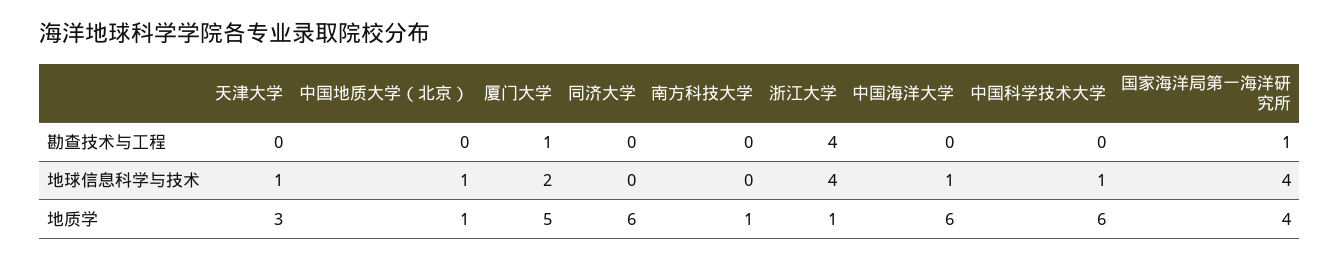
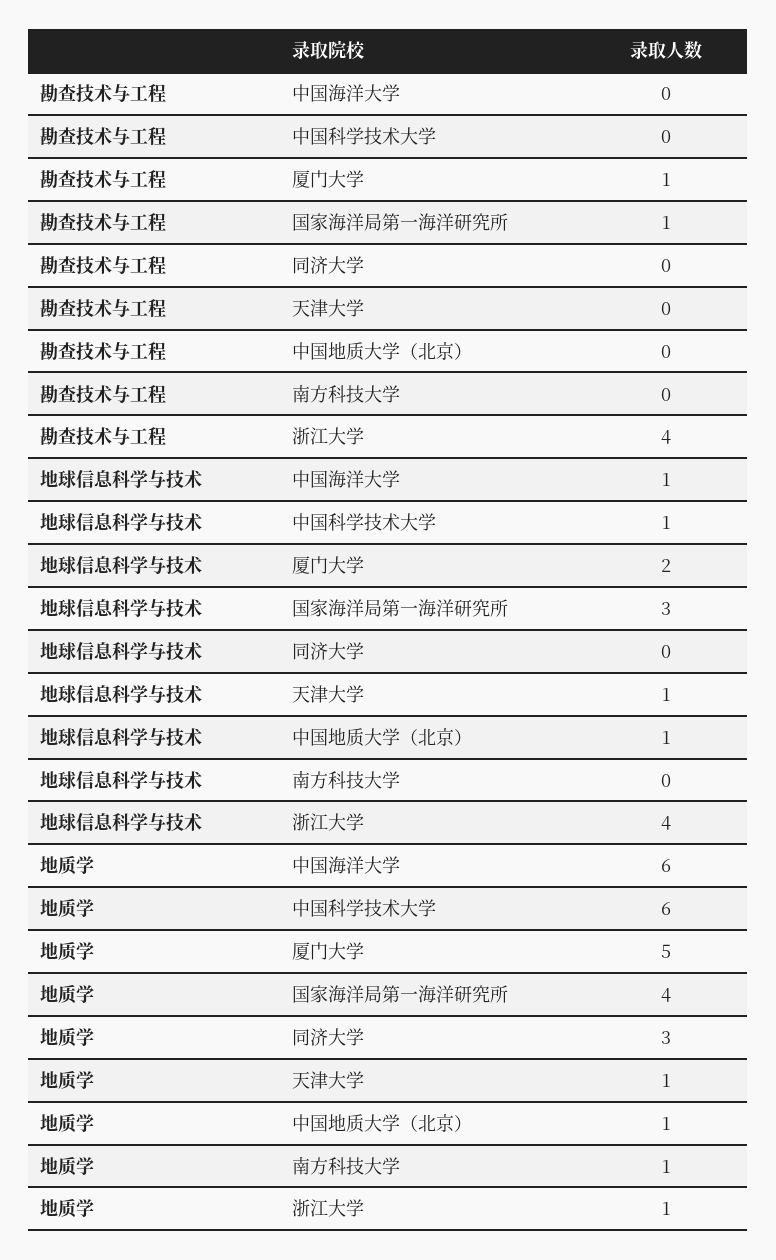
国家海洋局第一海洋研究所, 地球信息科学与技术: 4 -> 3
天津大学, 地质学: 3 -> 1
同济大学, 地质学: 6 -> 3

